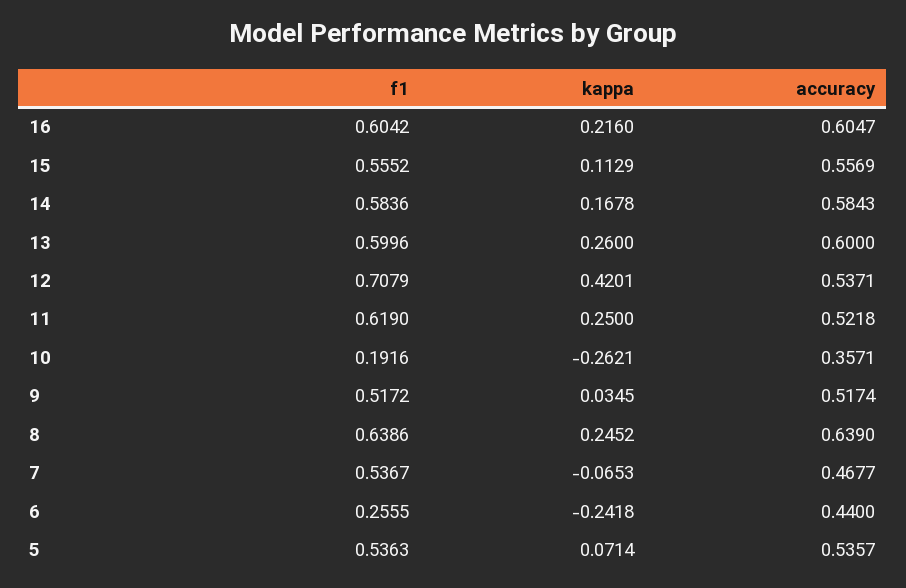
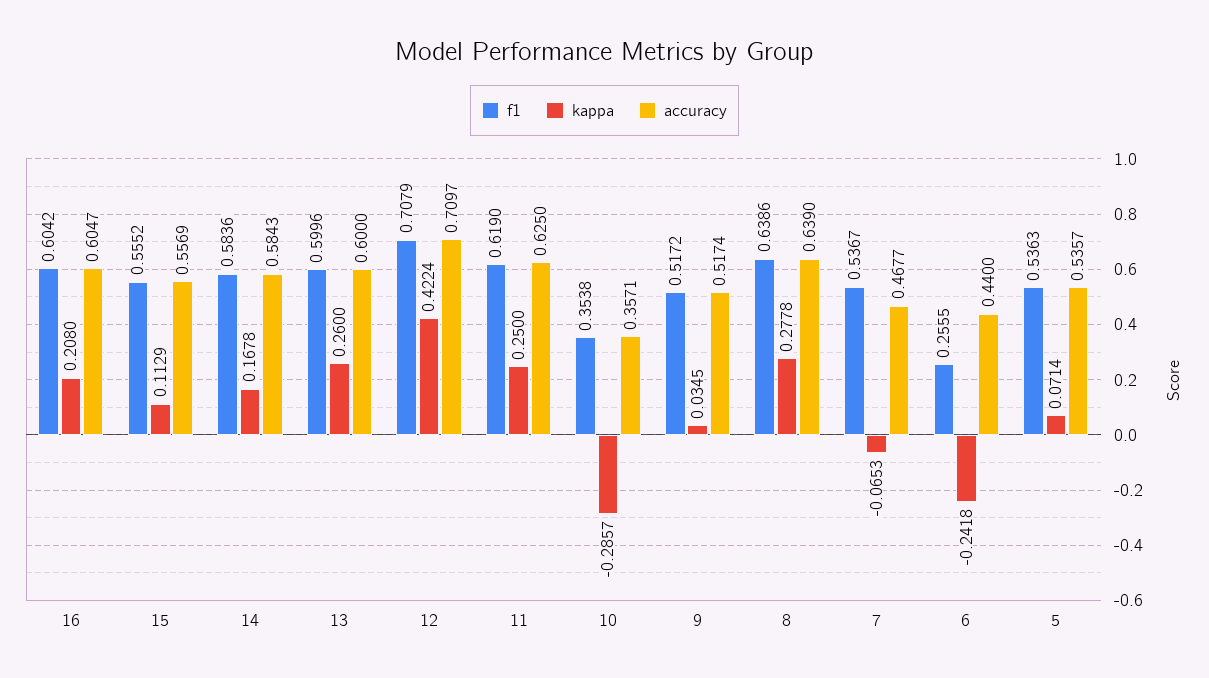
kappa, 16: 0.216 -> 0.208
kappa, 12: 0.4201 -> 0.4224
accuracy, 12: 0.5371 -> 0.7097
accuracy, 11: 0.5218 -> 0.625
f1, 10: 0.1916 -> 0.3538
kappa, 10: -0.2621 -> -0.2857
kappa, 8: 0.2452 -> 0.2778

